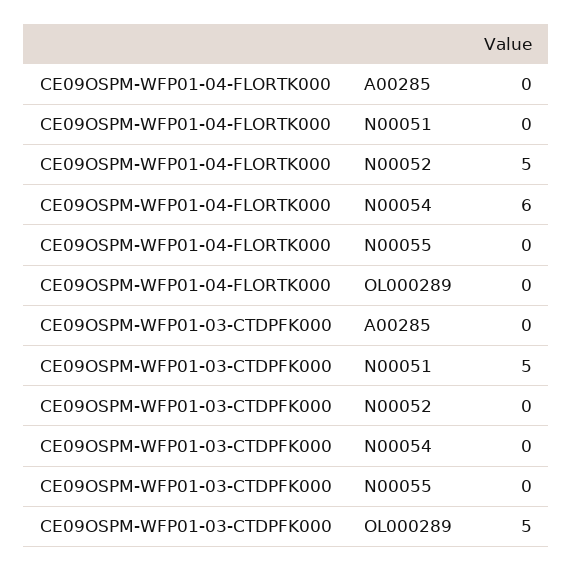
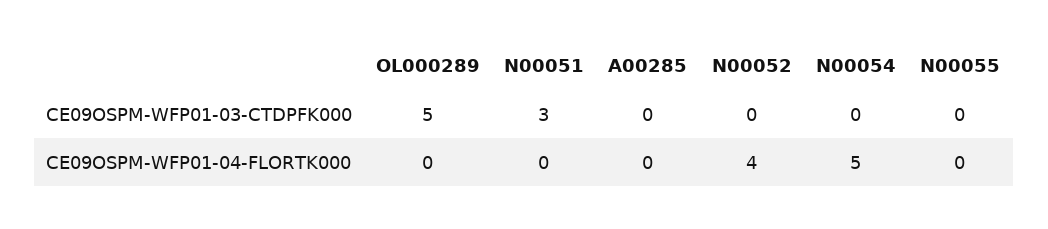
CE09OSPM-WFP01-04-FLORTK000, N00052: 5 -> 4
CE09OSPM-WFP01-04-FLORTK000, N00054: 6 -> 5
CE09OSPM-WFP01-03-CTDPFK000, N00051: 5 -> 3

